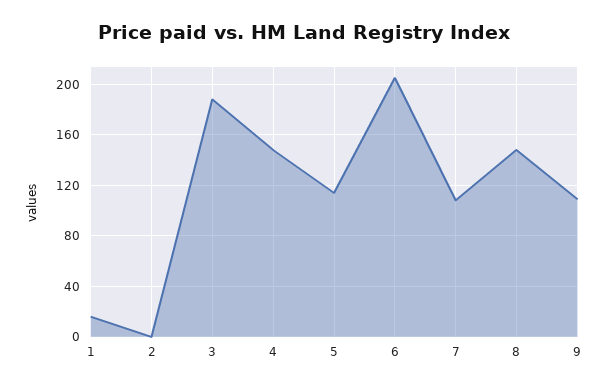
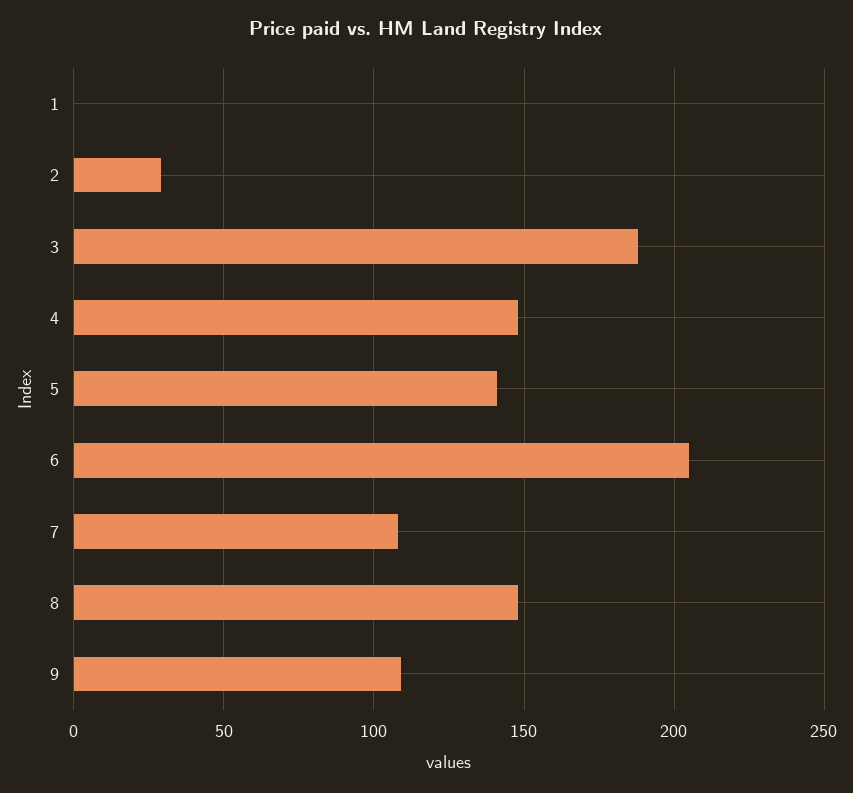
1: 15 -> 0
2: 0 -> 30
5: 115 -> 140

